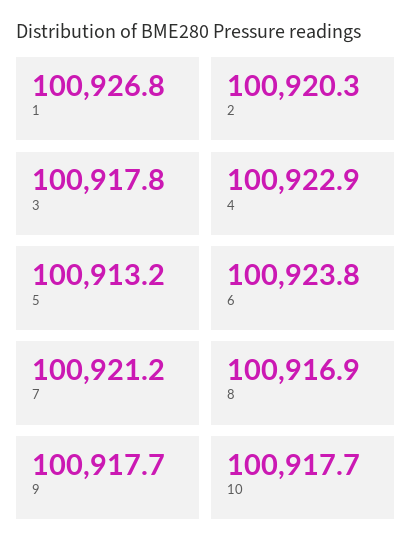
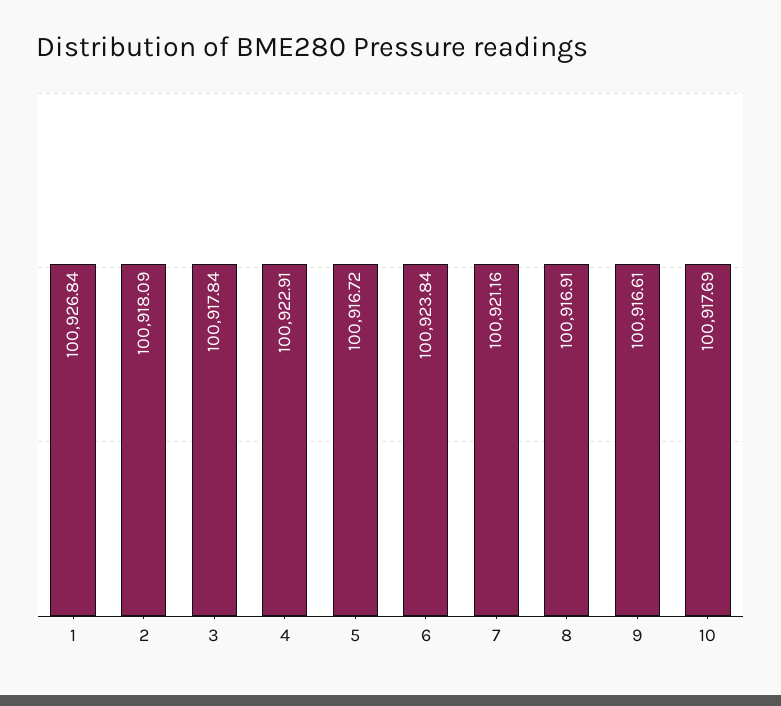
2: 100920.3 -> 100918.09
5: 100913.2 -> 100916.72
9: 100917.7 -> 100916.61

